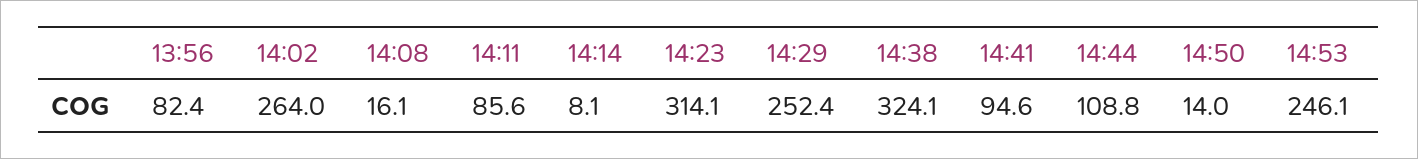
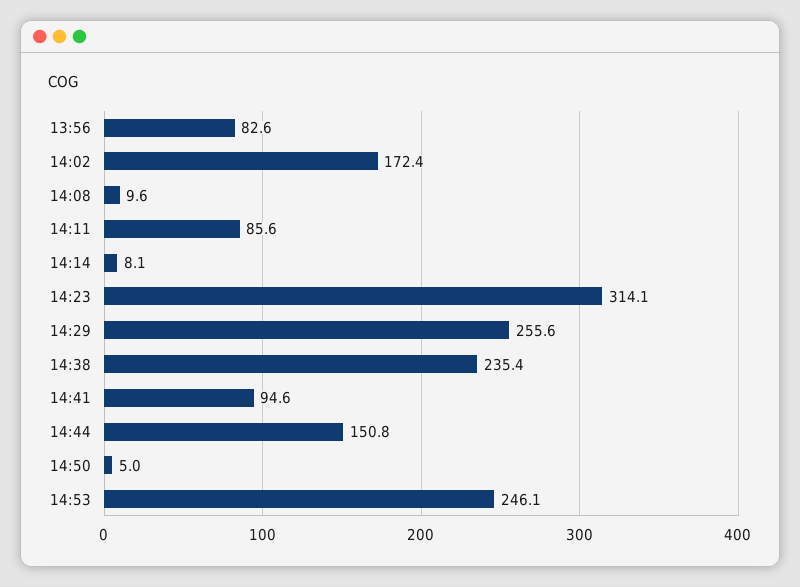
13:56: 82.4 -> 82.6
14:02: 264 -> 172.4
14:08: 16.1 -> 9.6
14:29: 252.4 -> 255.6
14:38: 324.1 -> 235.4
14:44: 108.8 -> 150.8
14:50: 14 -> 5

